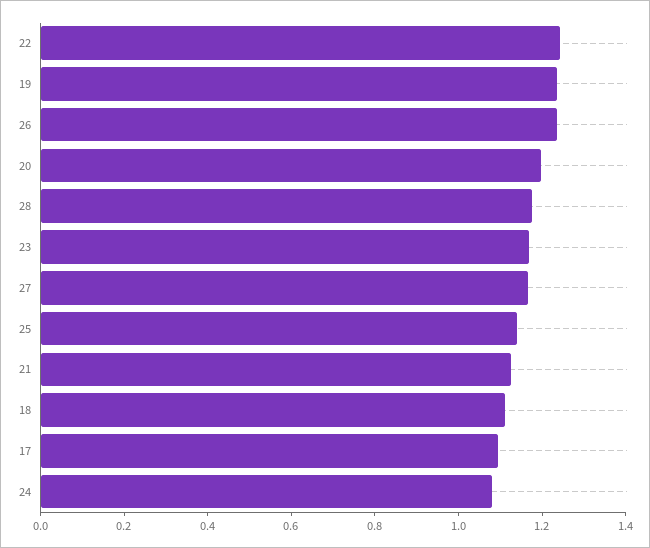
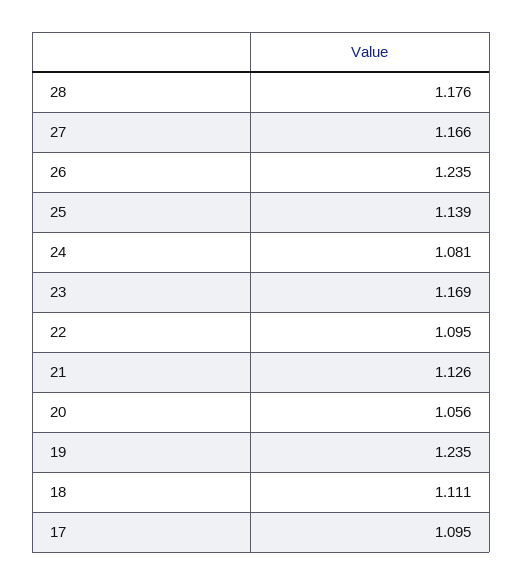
22: 1.25 -> 1.095
20: 1.2 -> 1.056

